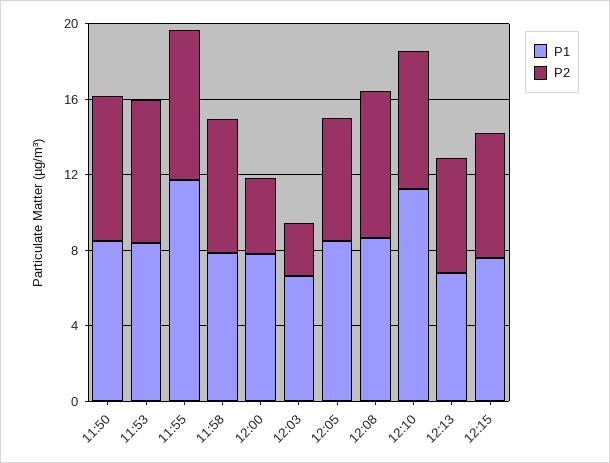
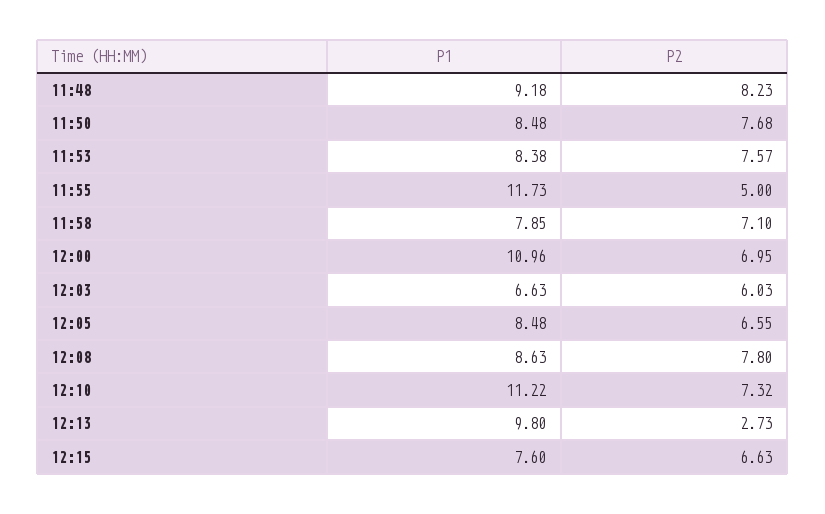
P2, 11:55: 8 -> 5
P1, 12:00: 8 -> 10.96
P2, 12:00: 4 -> 6.95
P2, 12:03: 3 -> 6.03
P1, 12:13: 7 -> 9.8
P2, 12:13: 6 -> 2.73
P1, 11:48: none -> 9.18
P2, 11:48: none -> 8.23

